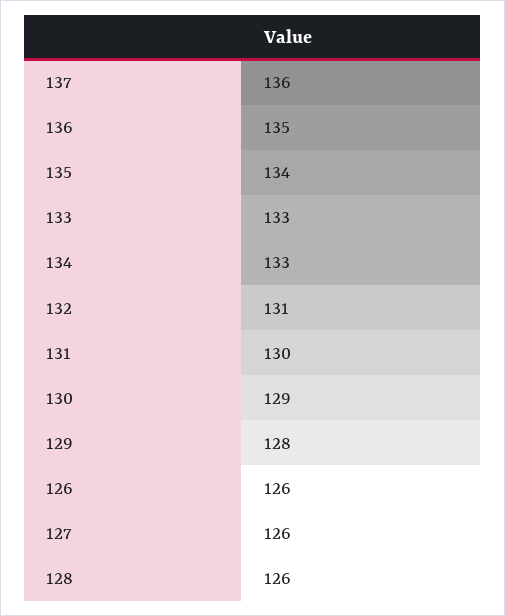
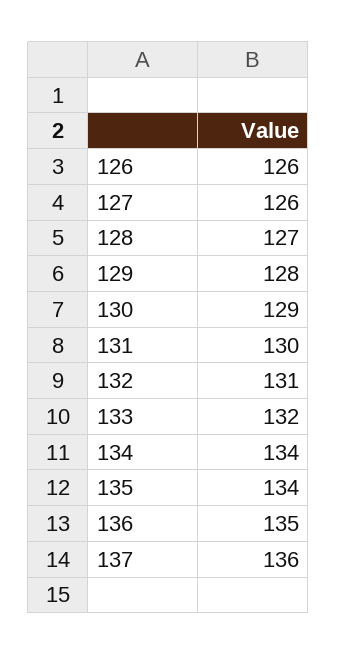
133: 133 -> 132
134: 133 -> 134
128: 126 -> 127

